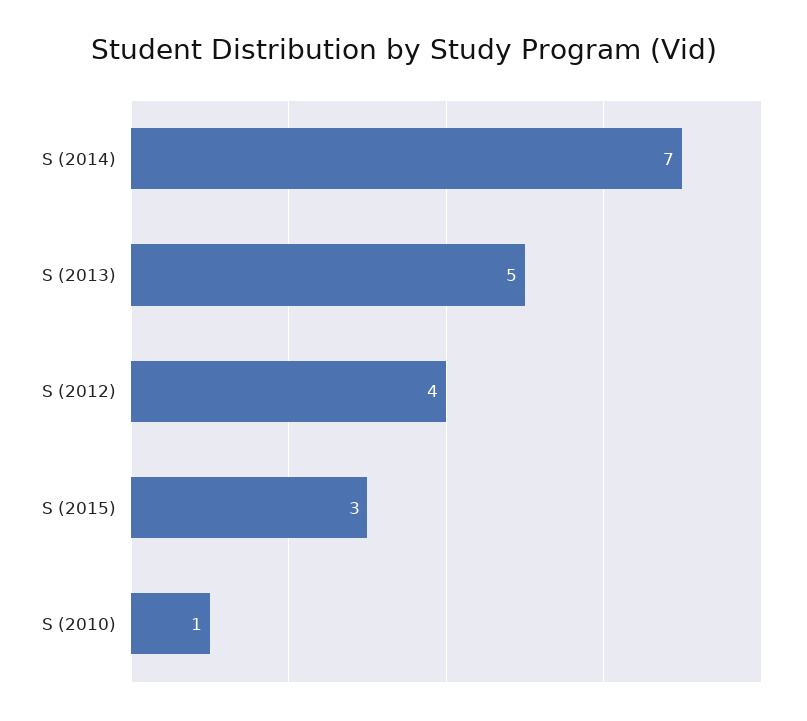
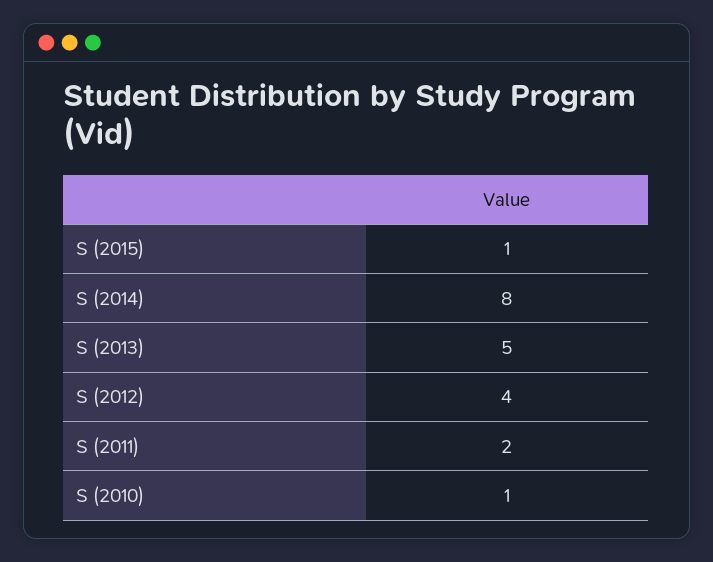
S (2014): 7 -> 8
S (2015): 3 -> 1
S (2011): none -> 2

